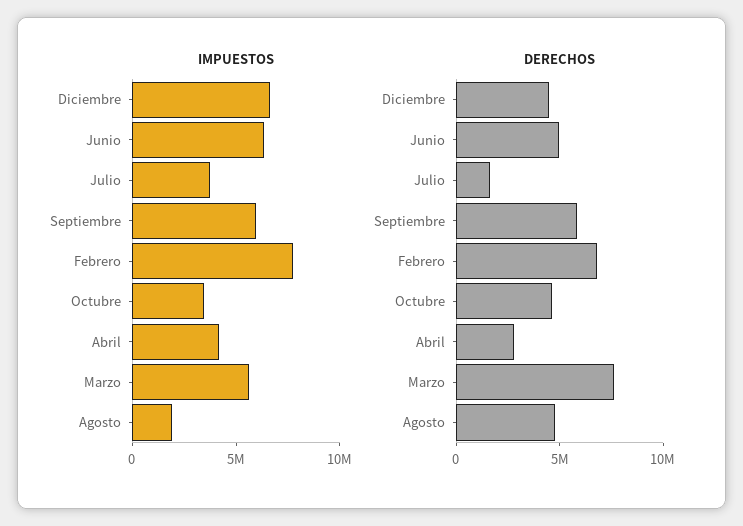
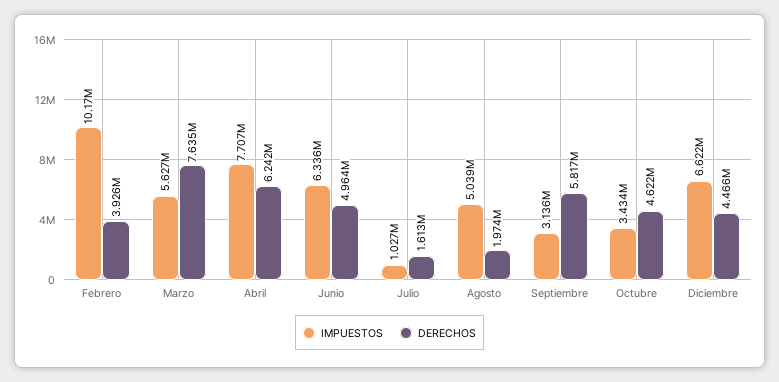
IMPUESTOS, Julio: 4000000 -> 1027000
IMPUESTOS, Septiembre: 6000000 -> 3136000
IMPUESTOS, Febrero: 8000000 -> 10170000
IMPUESTOS, Abril: 4000000 -> 7707000
IMPUESTOS, Agosto: 2000000 -> 5039000
DERECHOS, Febrero: 7000000 -> 3926000
DERECHOS, Abril: 3000000 -> 6242000
DERECHOS, Agosto: 5000000 -> 1974000

